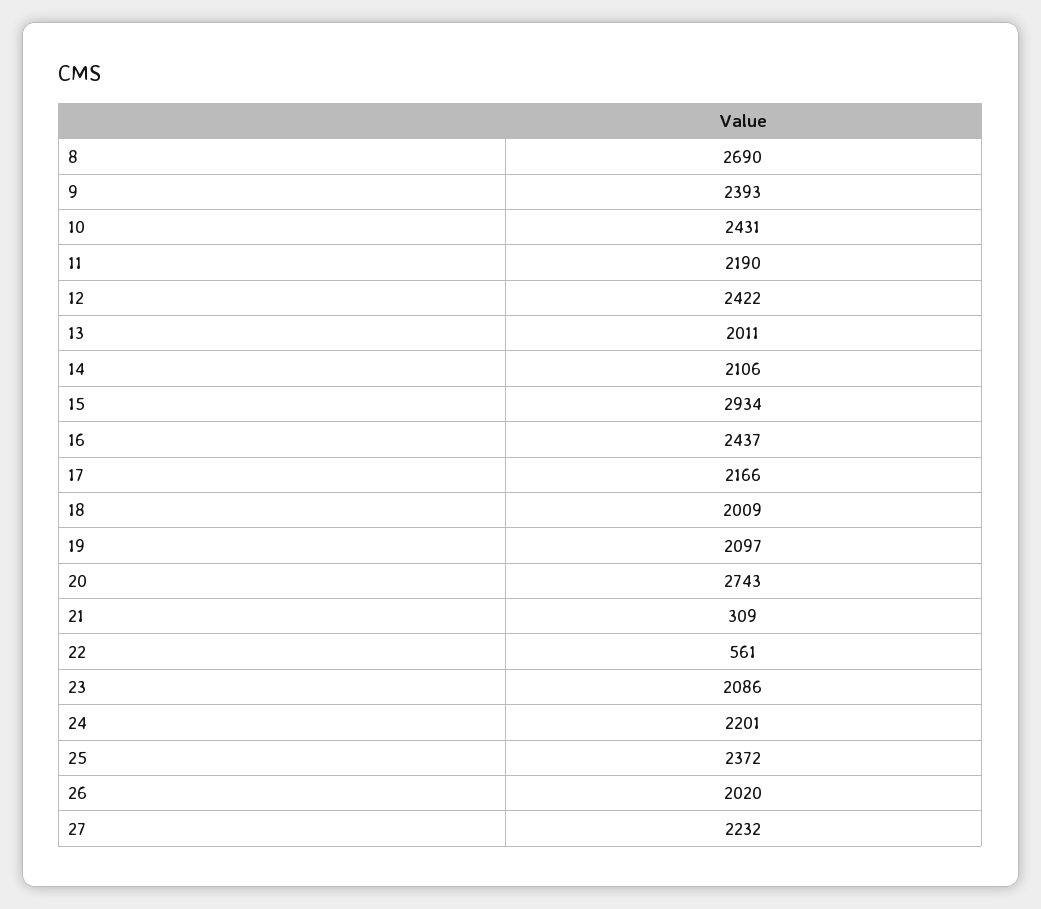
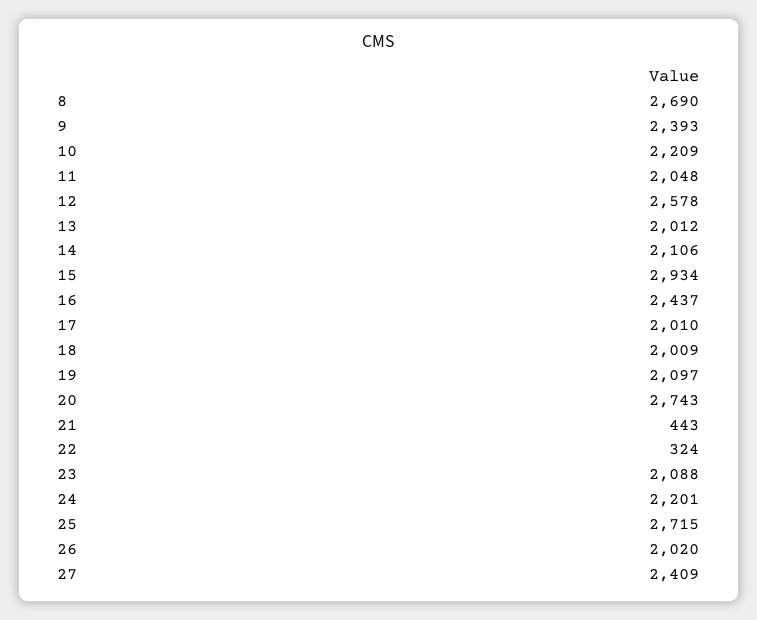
10: 2431 -> 2209
11: 2190 -> 2048
12: 2422 -> 2578
13: 2011 -> 2012
17: 2166 -> 2010
21: 309 -> 443
22: 561 -> 324
23: 2086 -> 2088
25: 2372 -> 2715
27: 2232 -> 2409

